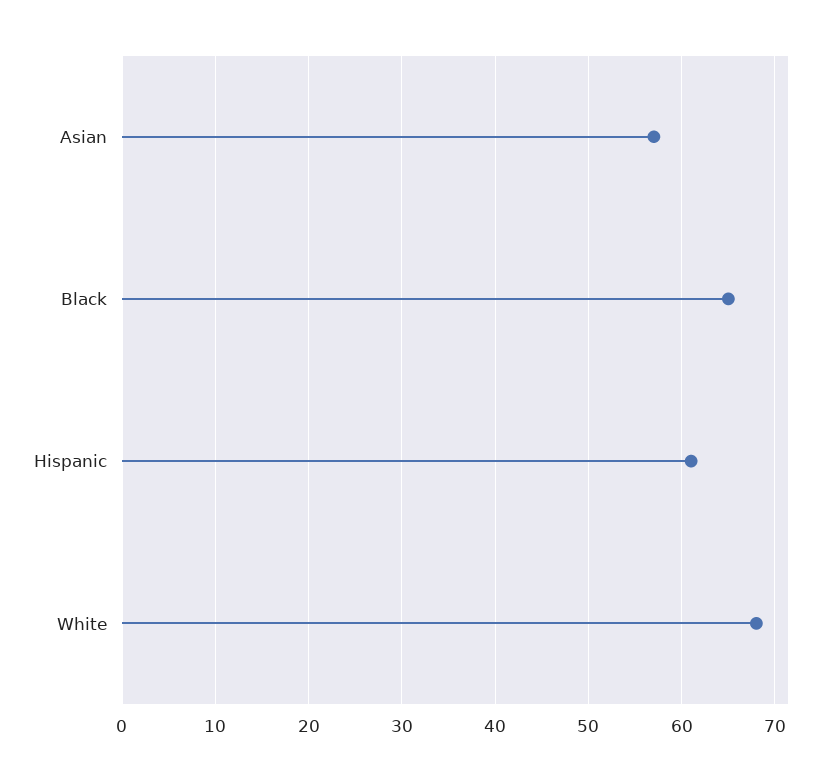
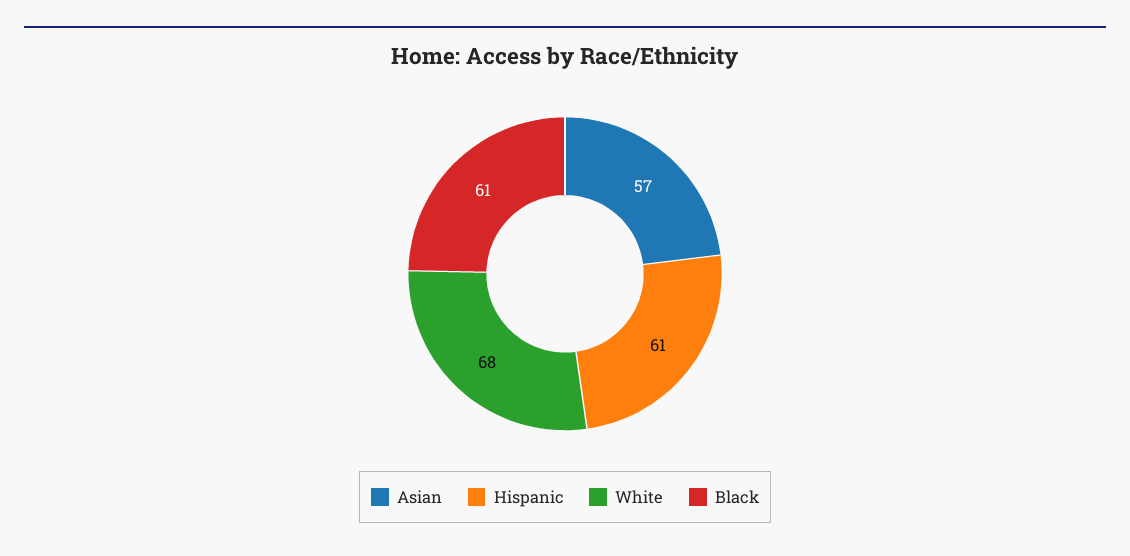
Black: 65 -> 61

